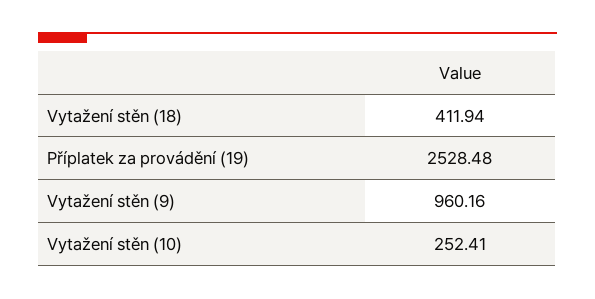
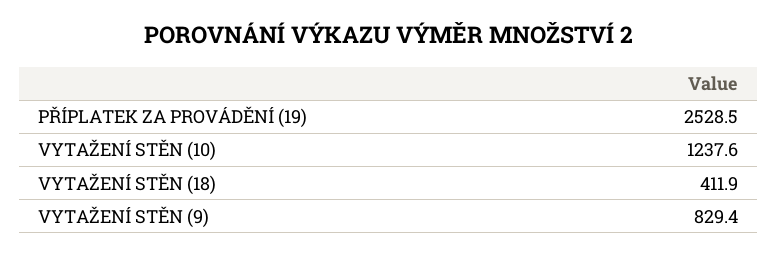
Vytažení stěn (9): 960.16 -> 829.4
Vytažení stěn (10): 252.41 -> 1237.6

